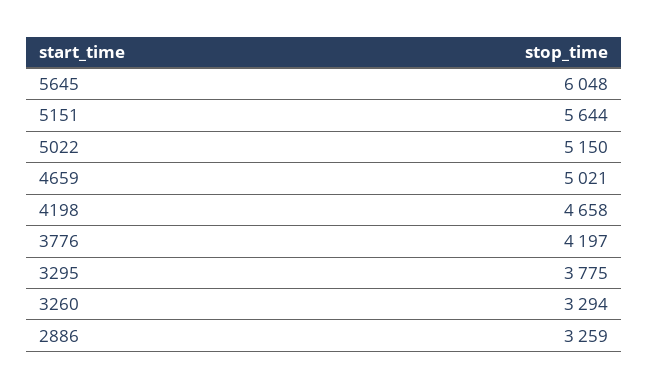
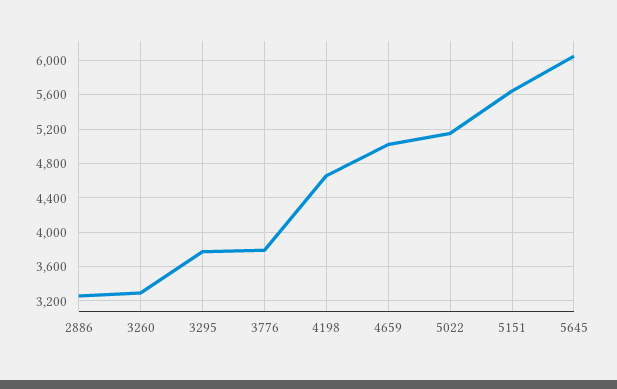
3776: 4197 -> 3800

